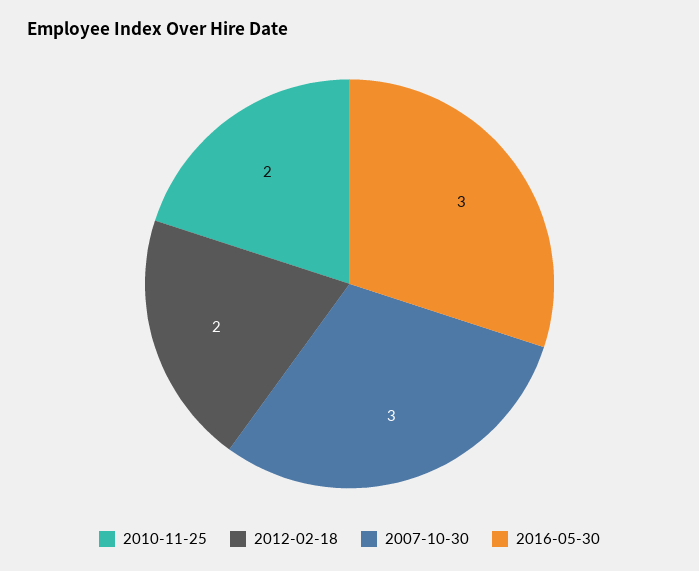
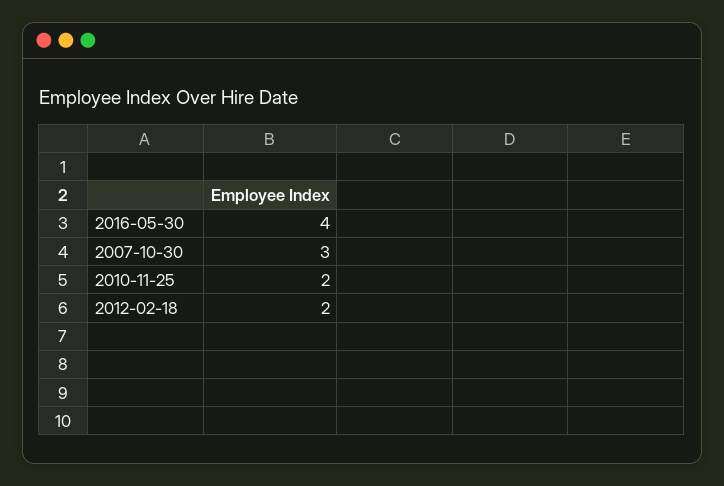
2016-05-30: 3 -> 4

